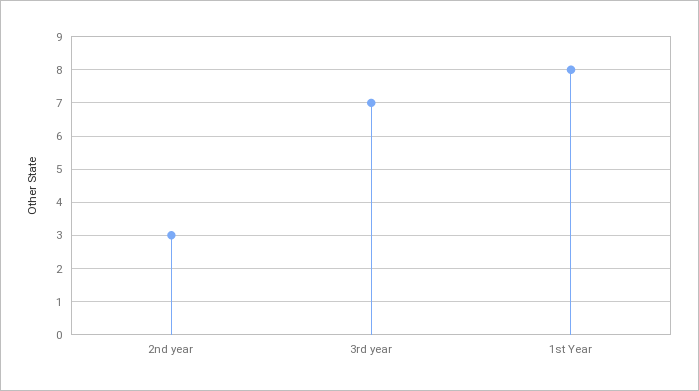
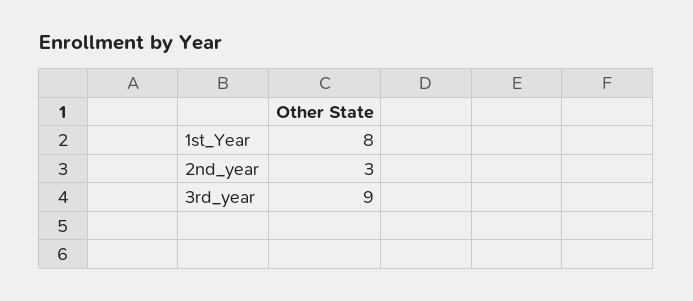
3rd year: 7 -> 9

